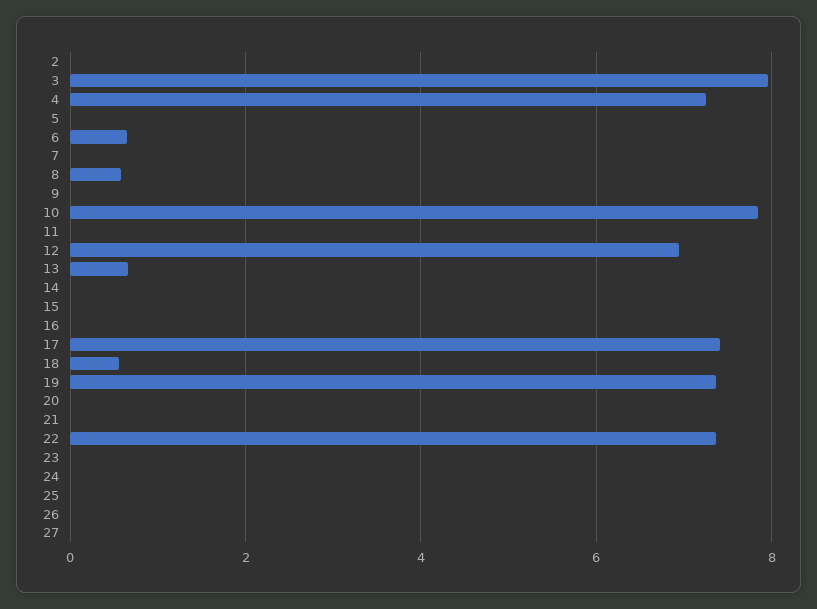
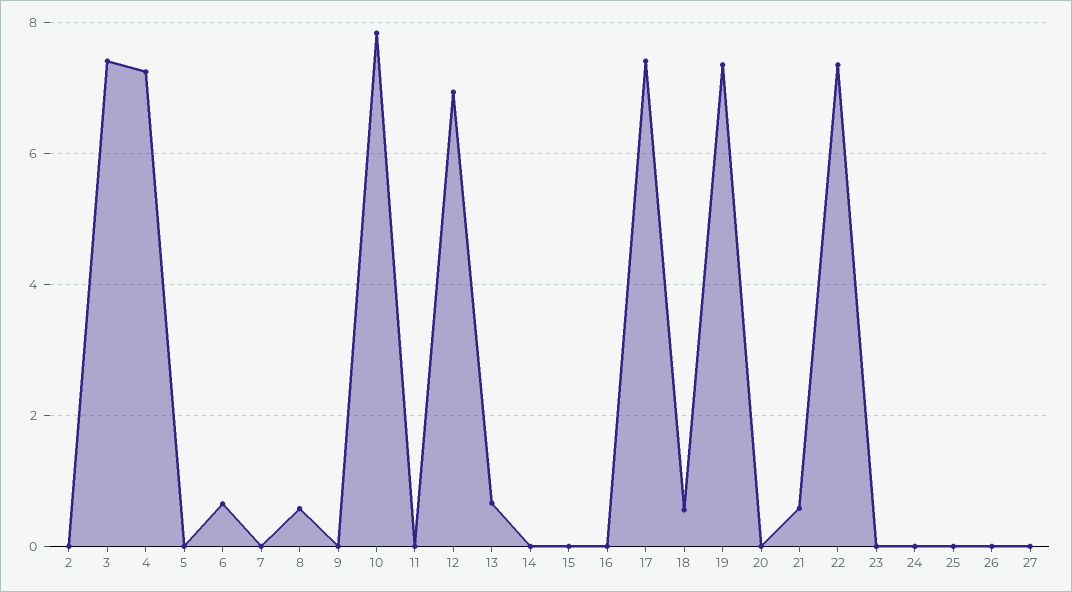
3: 8 -> 7.4
21: 0 -> 0.6

